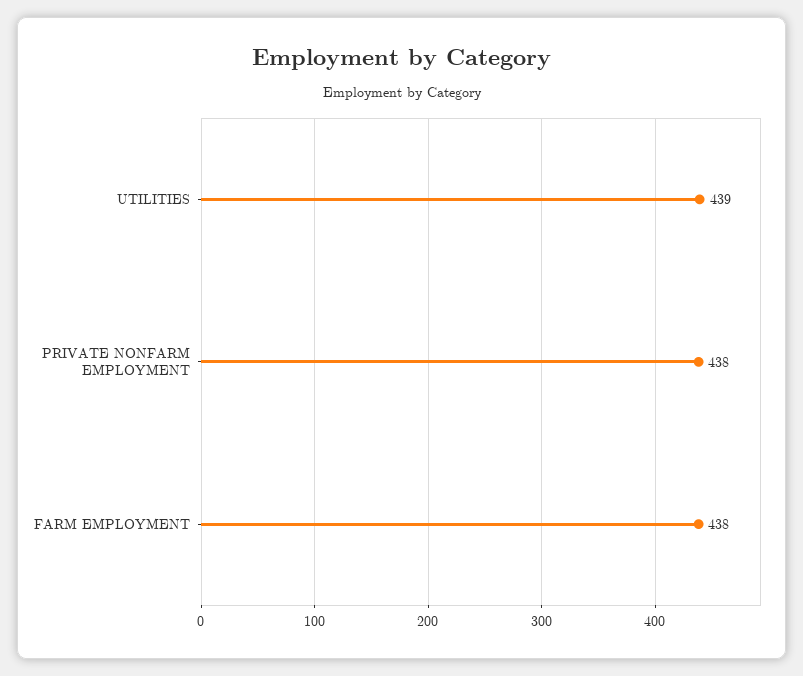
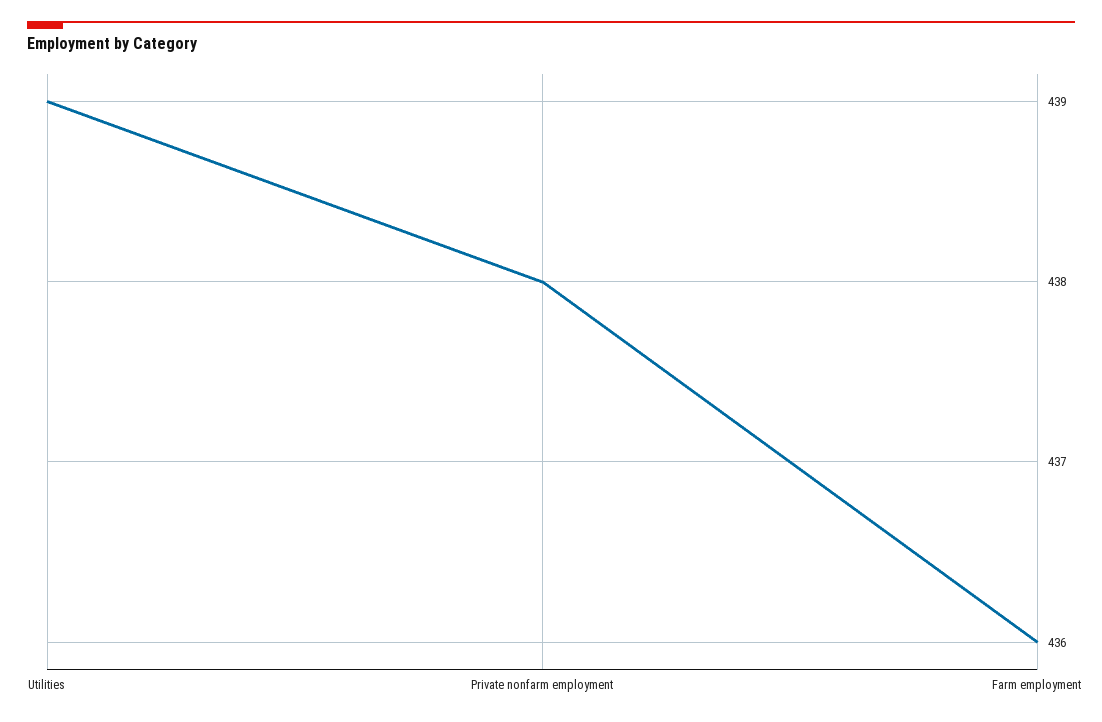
FARM EMPLOYMENT: 438 -> 436

